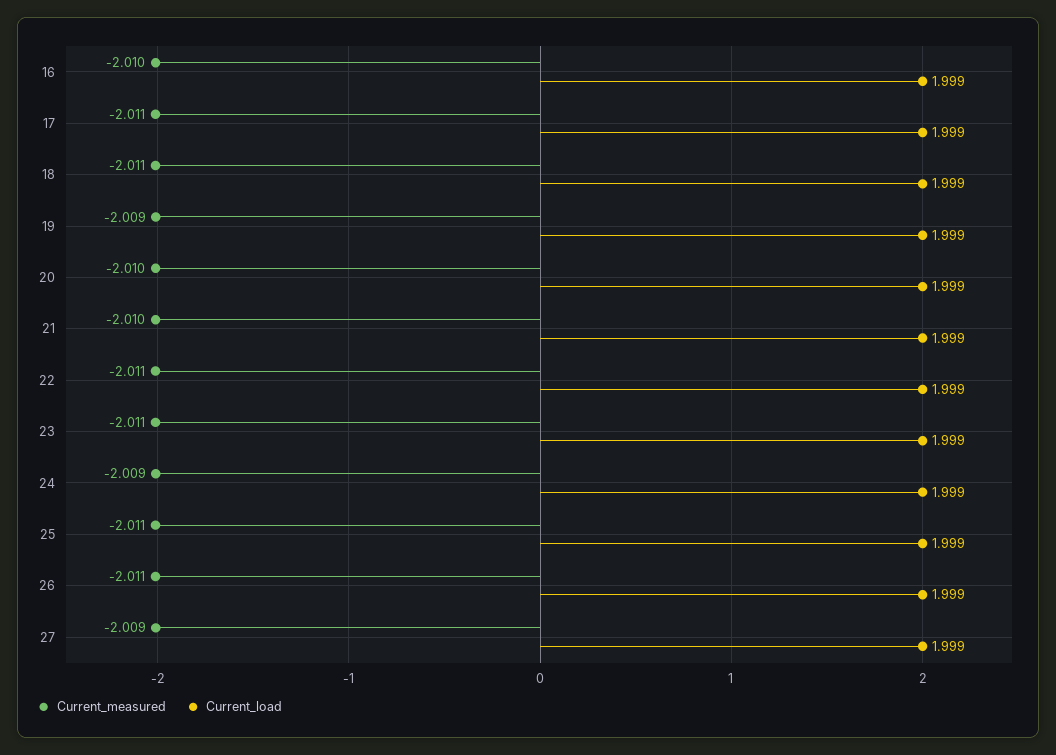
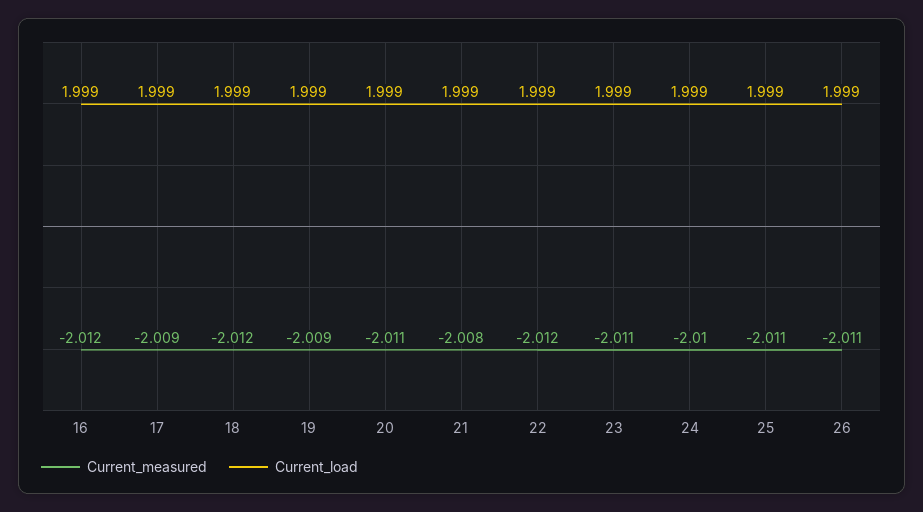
Current_measured, 16: -2.01 -> -2.012
Current_measured, 17: -2.011 -> -2.009
Current_measured, 18: -2.011 -> -2.012
Current_measured, 20: -2.01 -> -2.011
Current_measured, 21: -2.01 -> -2.008
Current_measured, 22: -2.011 -> -2.012
Current_measured, 24: -2.009 -> -2.01
Current_measured, 27: -2.009 -> none
Current_load, 27: 1.999 -> none

